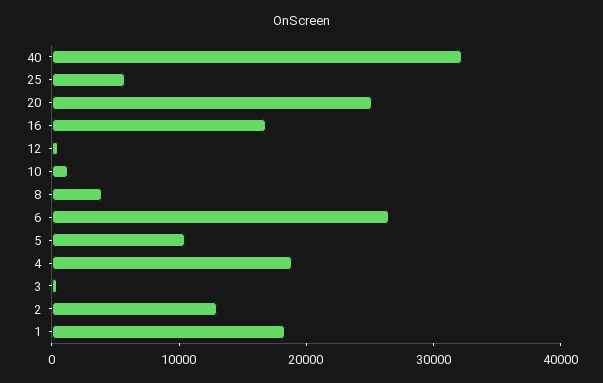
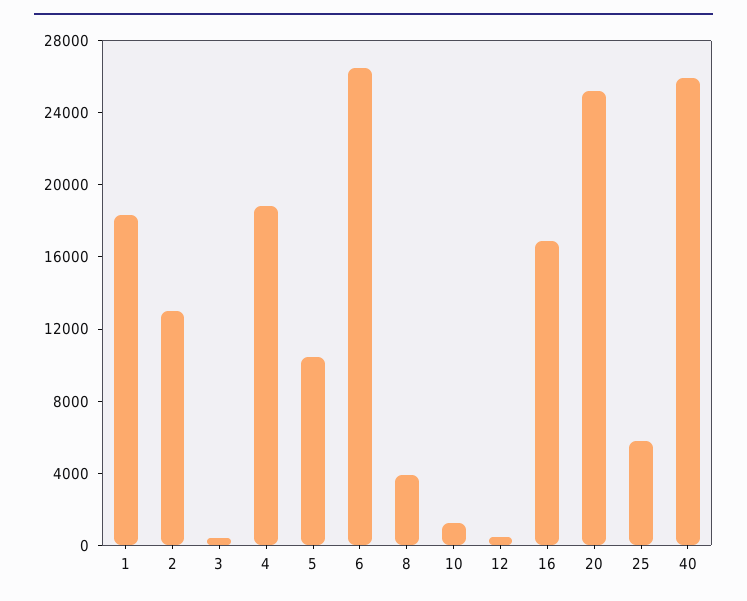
40: 32000 -> 26000

